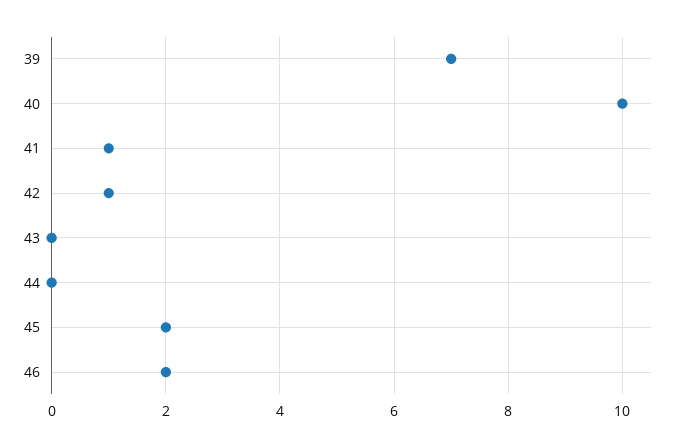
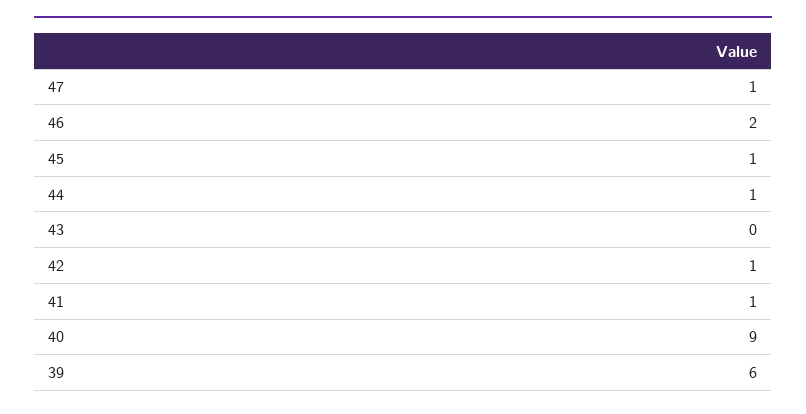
39: 7 -> 6
40: 10 -> 9
44: 0 -> 1
45: 2 -> 1
47: none -> 1

